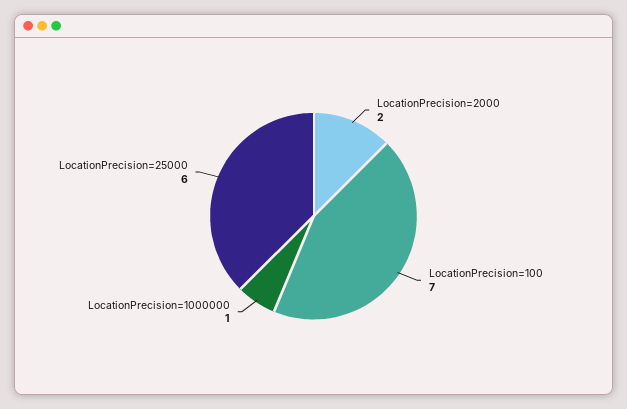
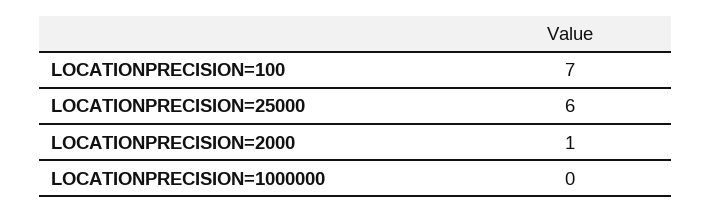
LocationPrecision=2000: 2 -> 1
LocationPrecision=1000000: 1 -> 0

